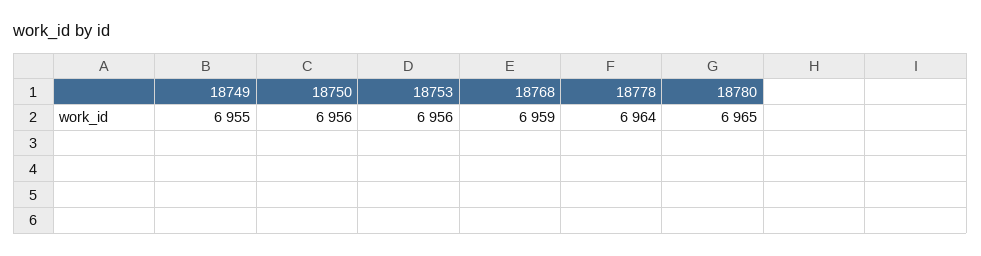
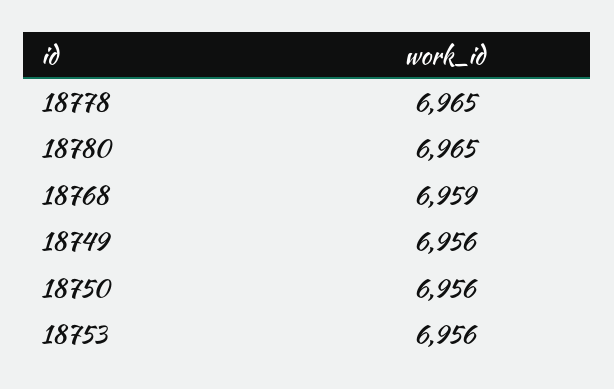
18749: 6955 -> 6956
18778: 6964 -> 6965

